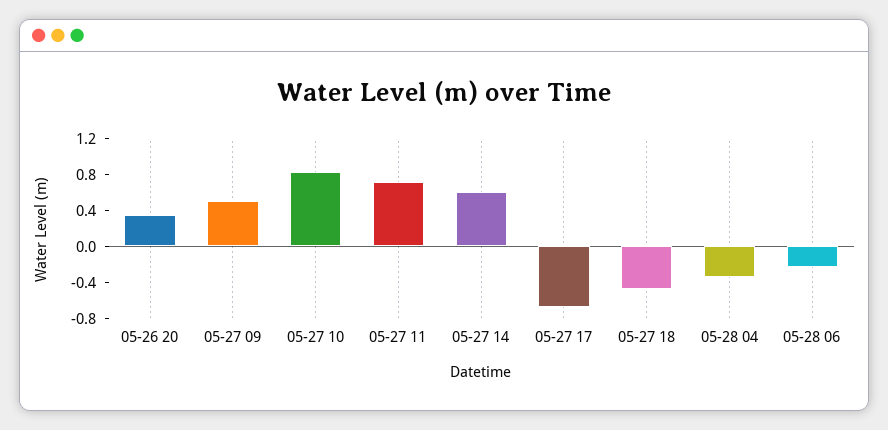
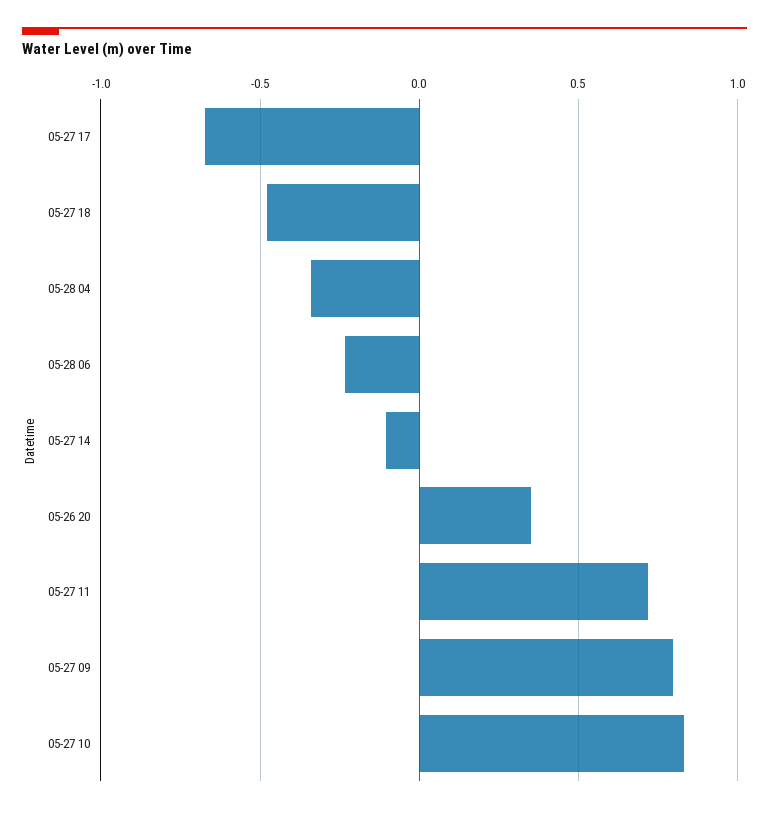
05-27 09: 0.5 -> 0.8
05-27 14: 0.6 -> -0.1

